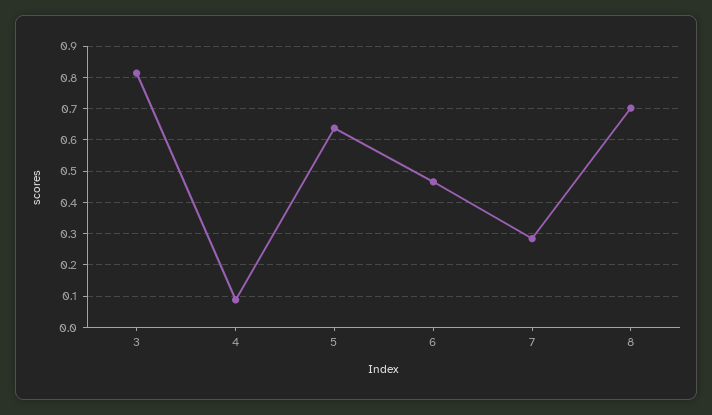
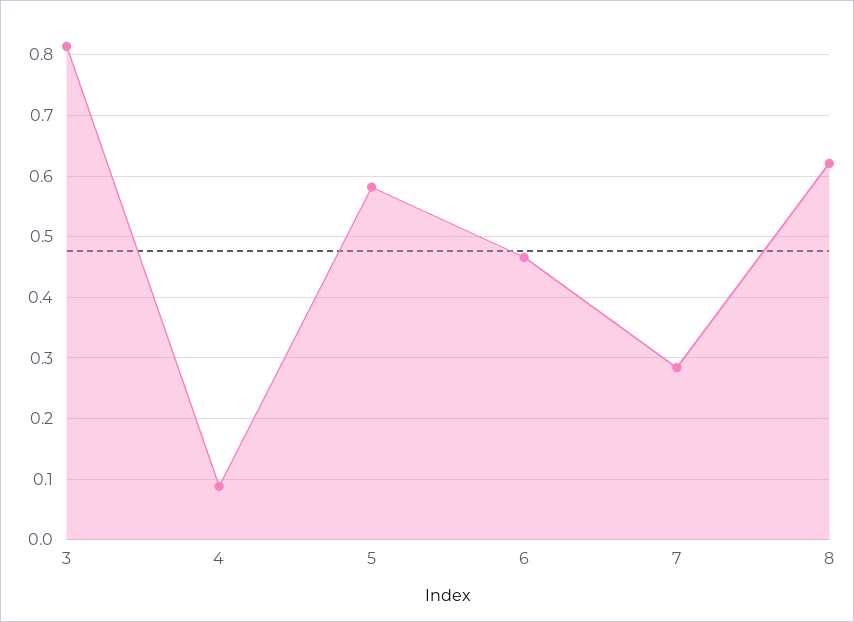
5: 0.64 -> 0.58
8: 0.7 -> 0.62

